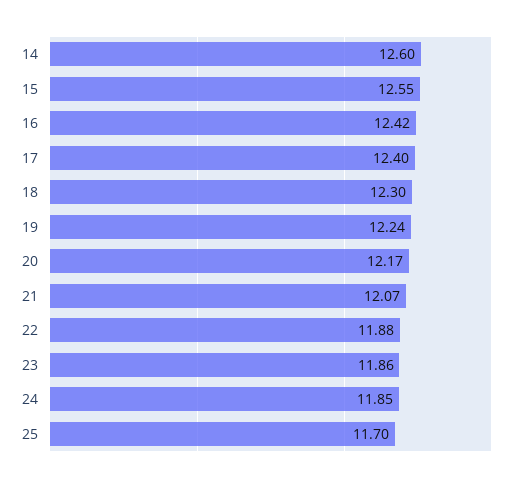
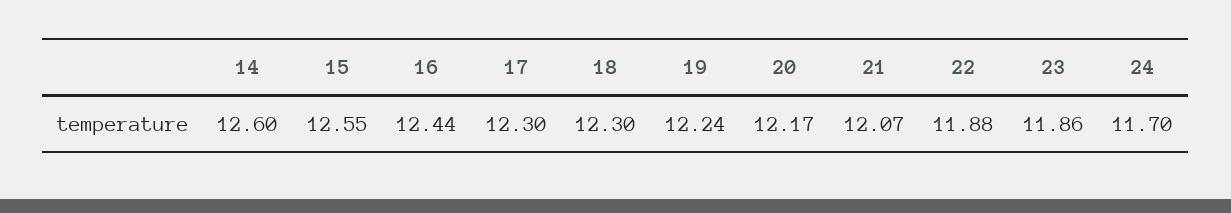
16: 12.42 -> 12.44
17: 12.4 -> 12.3
24: 11.85 -> 11.7
25: 11.7 -> none

